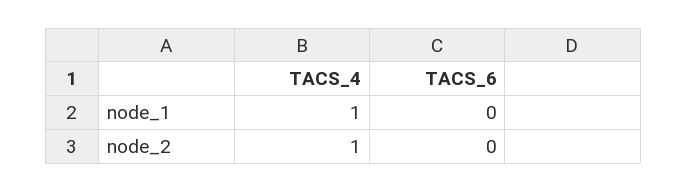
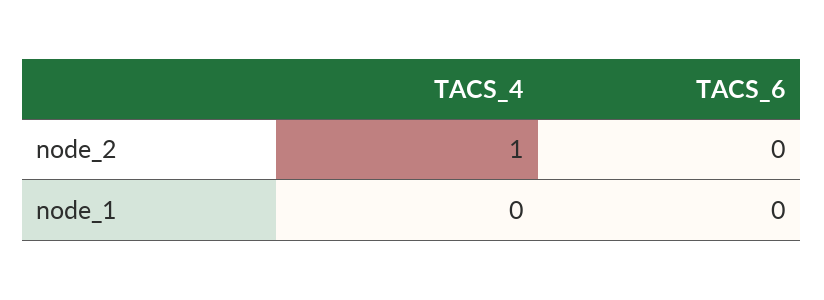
TACS_4, node_1: 1 -> 0

